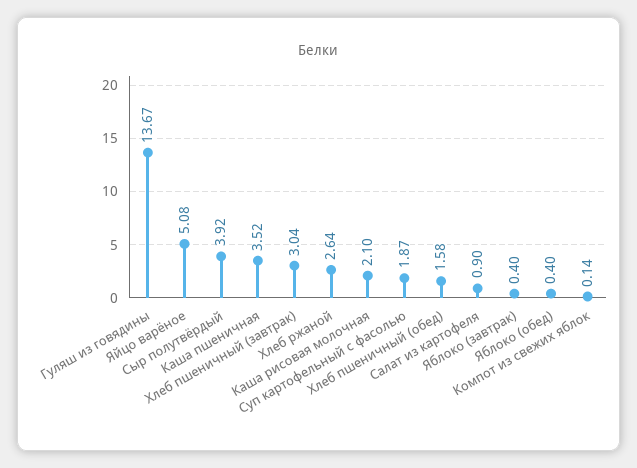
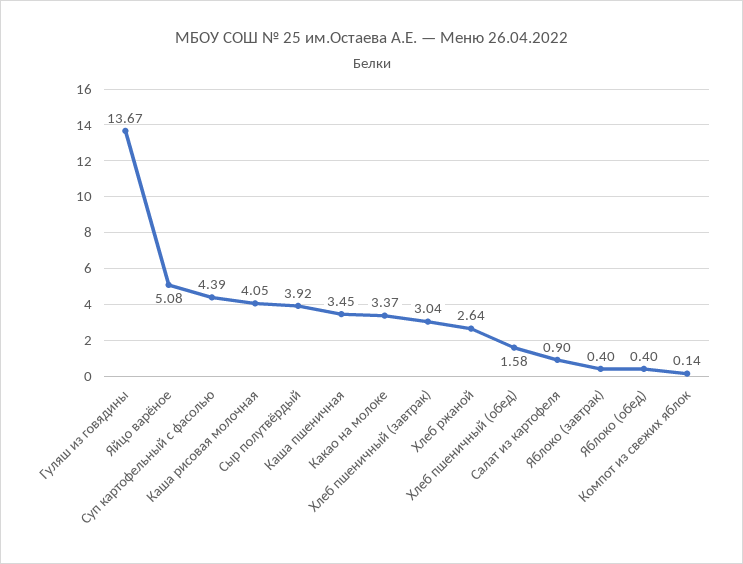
Каша пшеничная: 3.52 -> 3.45
Каша рисовая молочная: 2.1 -> 4.05
Суп картофельный с фасолью: 1.87 -> 4.39
Какао на молоке: none -> 3.37

